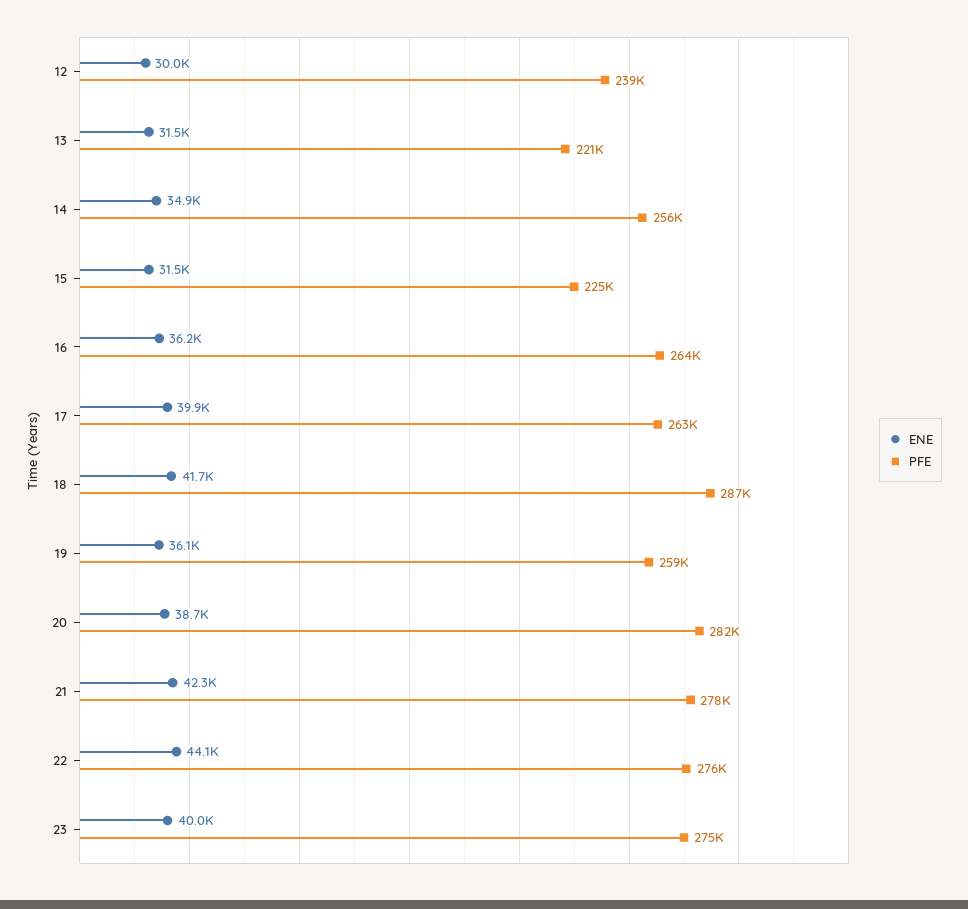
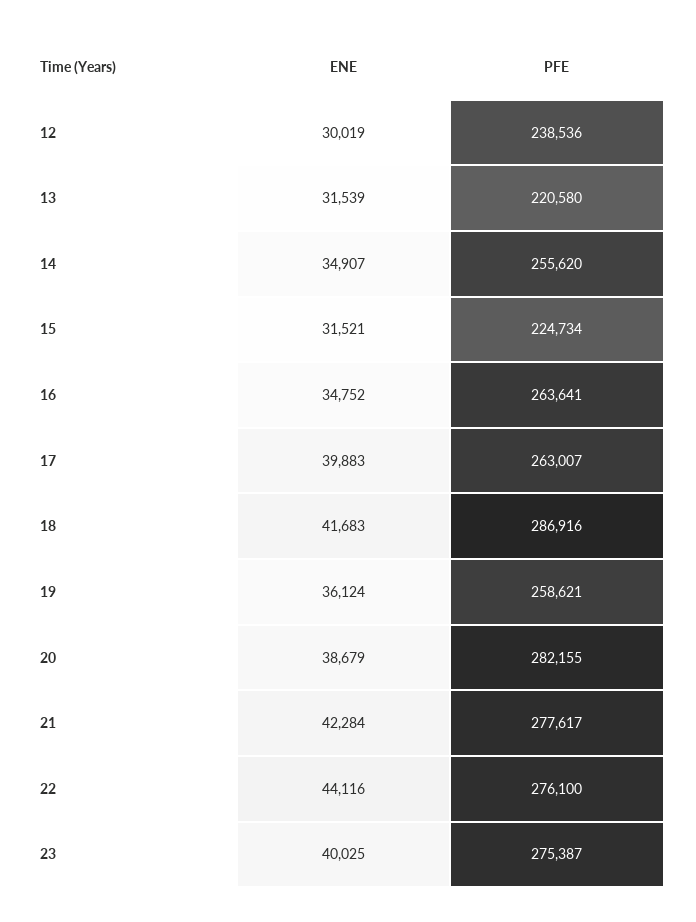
ENE, 16: 36200 -> 34752

